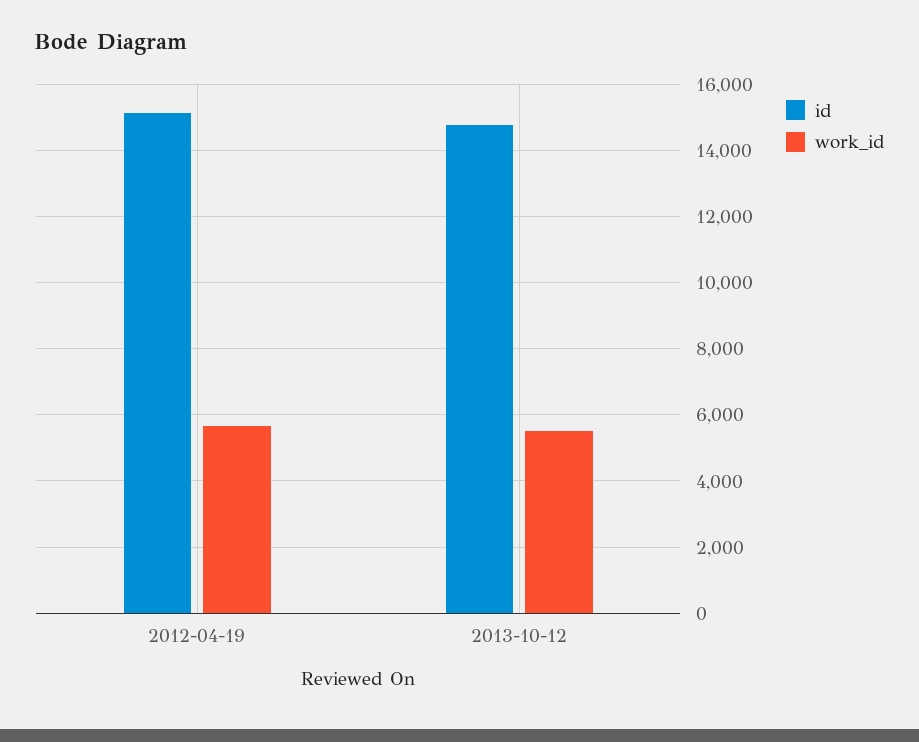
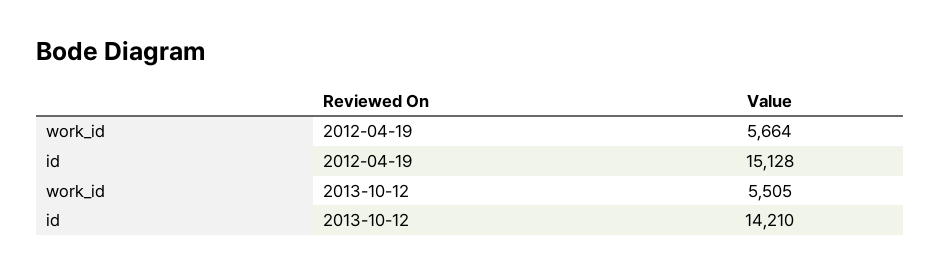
id, 2013-10-12: 14800 -> 14210

